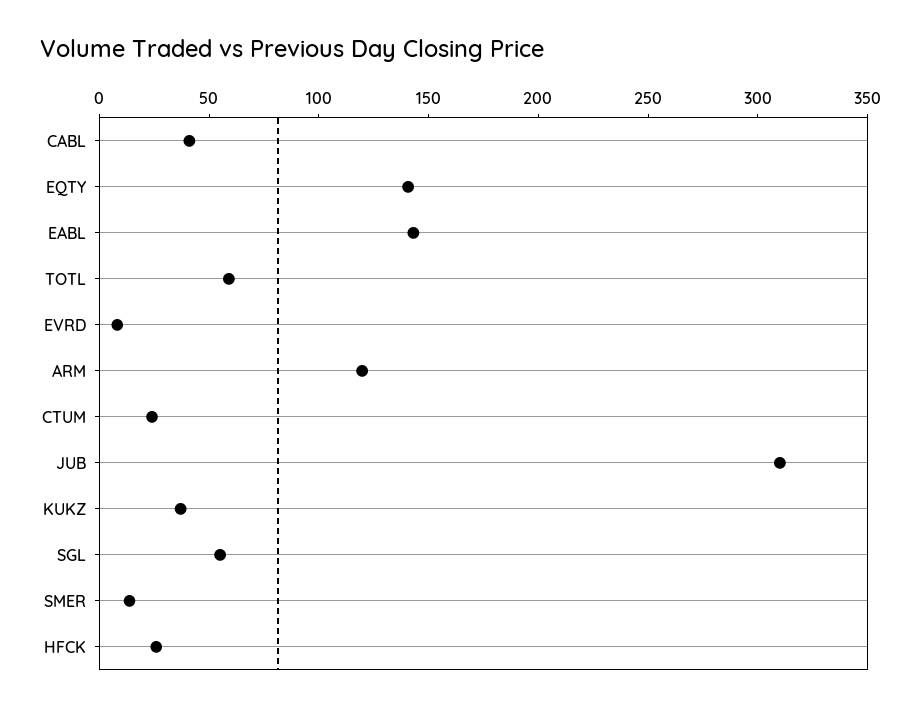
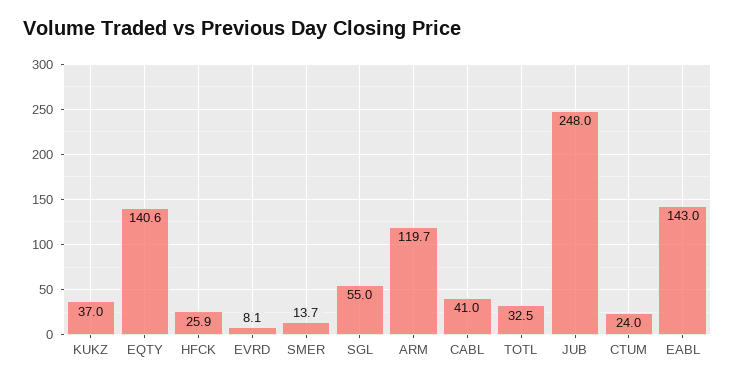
TOTL: 60 -> 32.5
JUB: 310 -> 248

